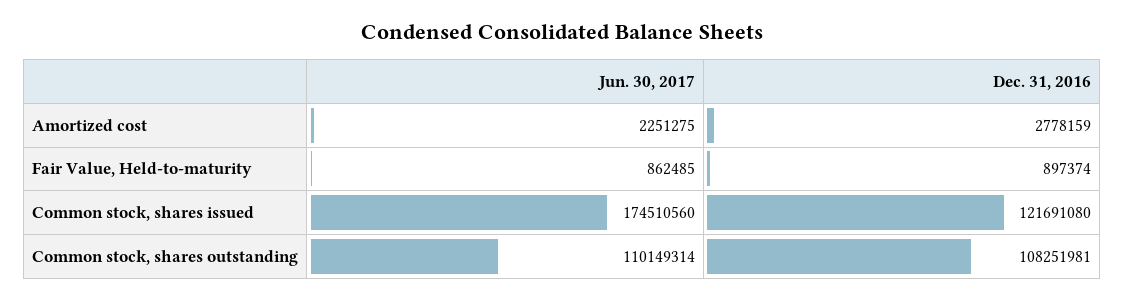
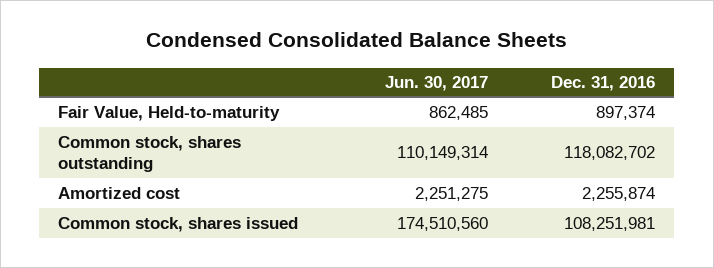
Dec. 31, 2016, Amortized cost: 2778159 -> 2255874
Dec. 31, 2016, Common stock, shares issued: 121691080 -> 108251981
Dec. 31, 2016, Common stock, shares outstanding: 108251981 -> 118082702

